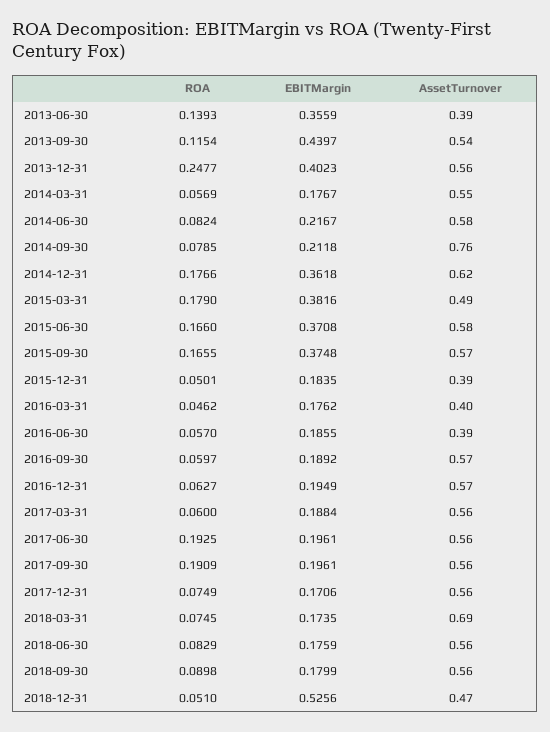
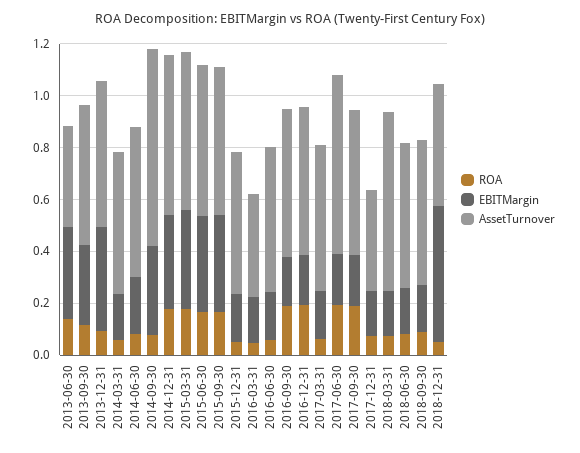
EBITMargin, 2013-09-30: 0.4397 -> 0.3
ROA, 2013-12-31: 0.2477 -> 0.1
EBITMargin, 2014-09-30: 0.2118 -> 0.35
AssetTurnover, 2015-03-31: 0.49 -> 0.6
AssetTurnover, 2015-12-31: 0.39 -> 0.55
AssetTurnover, 2016-06-30: 0.39 -> 0.55
ROA, 2016-09-30: 0.0597 -> 0.2
ROA, 2016-12-31: 0.0627 -> 0.2
AssetTurnover, 2017-06-30: 0.56 -> 0.7
AssetTurnover, 2017-12-31: 0.56 -> 0.4

